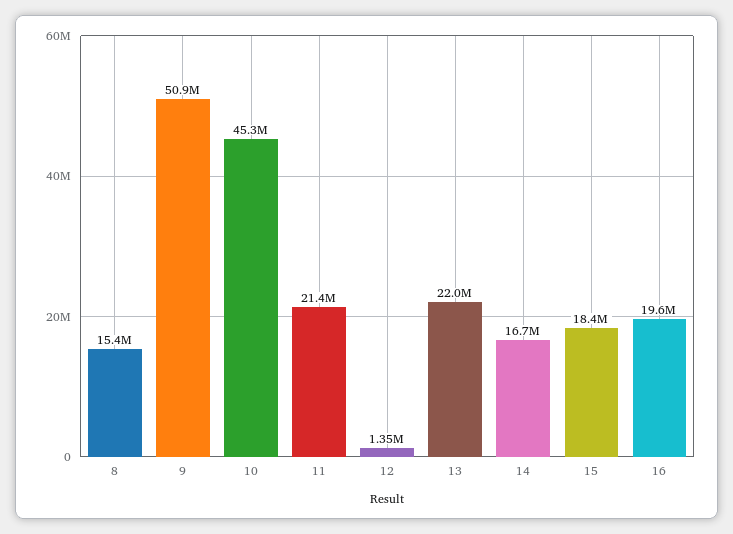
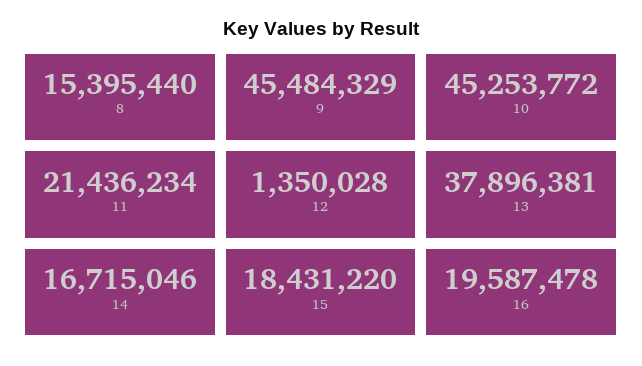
9: 50900000 -> 45484329
13: 22000000 -> 37896381

